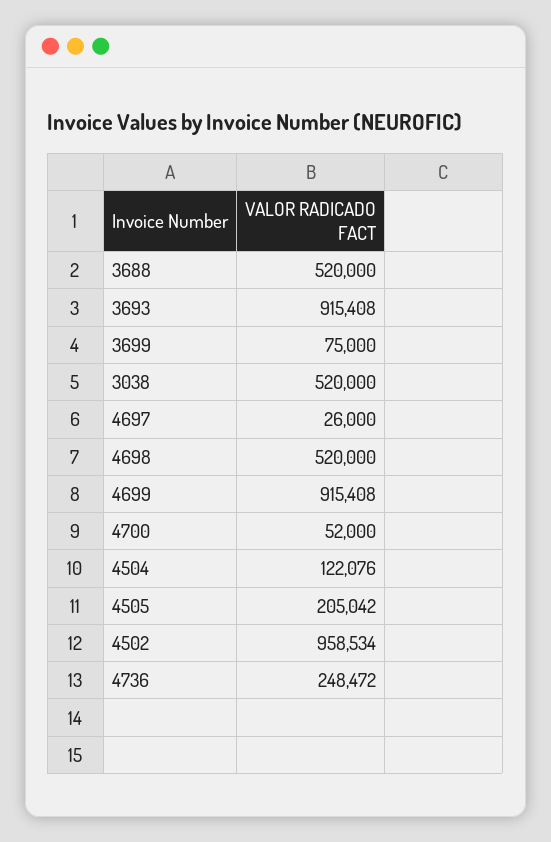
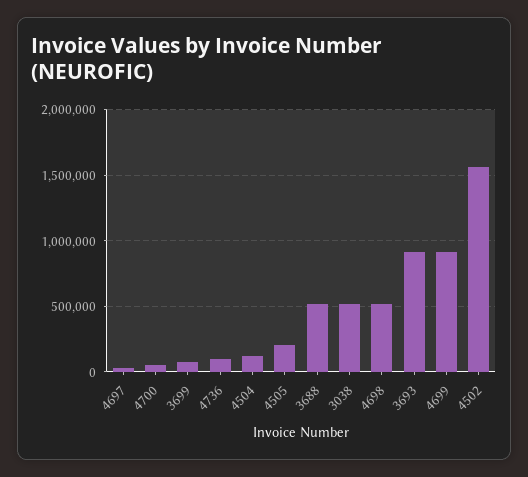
4502: 958534 -> 1550000
4736: 248472 -> 100000

